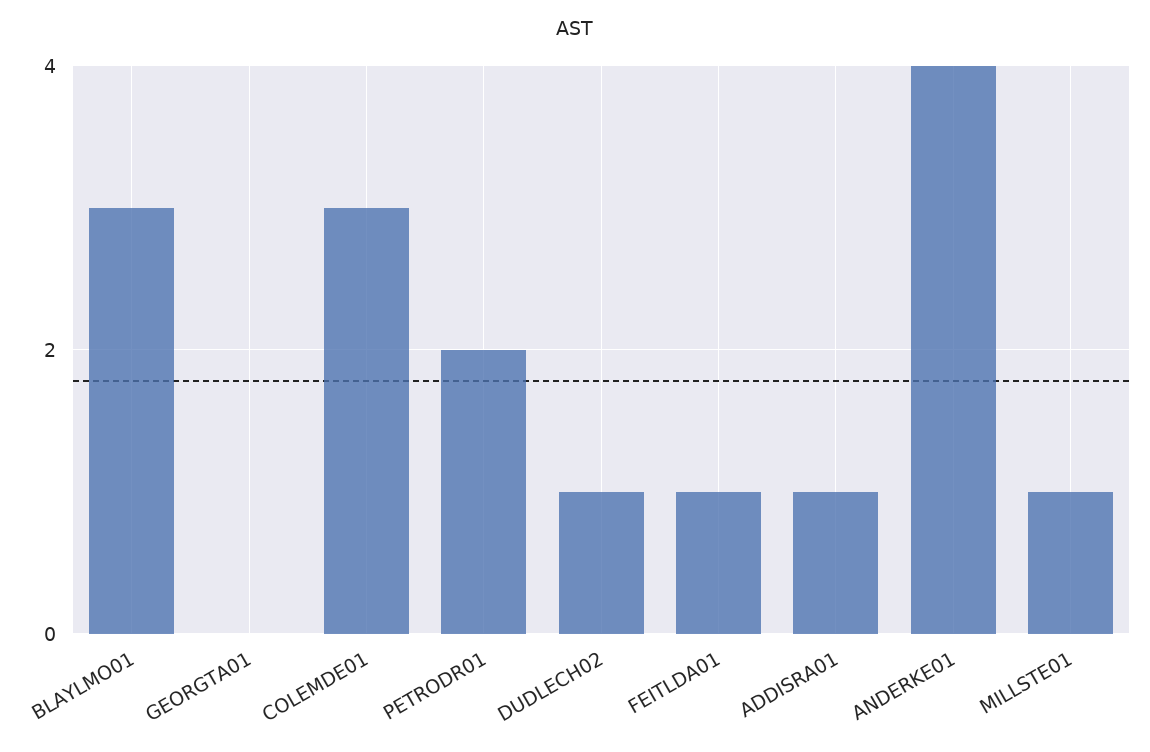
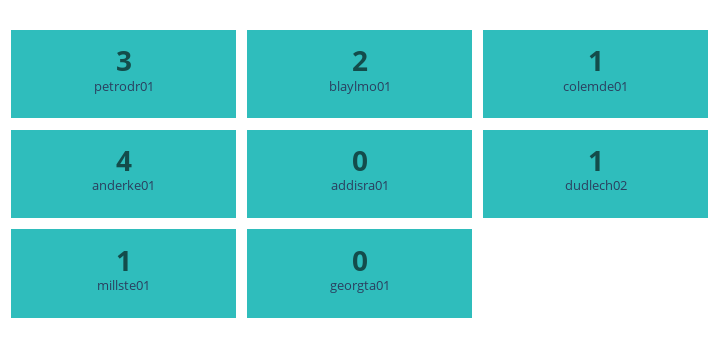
BLAYLMO01: 3 -> 2
COLEMDE01: 3 -> 1
PETRODR01: 2 -> 3
FEITLDA01: 1 -> none
ADDISRA01: 1 -> 0

